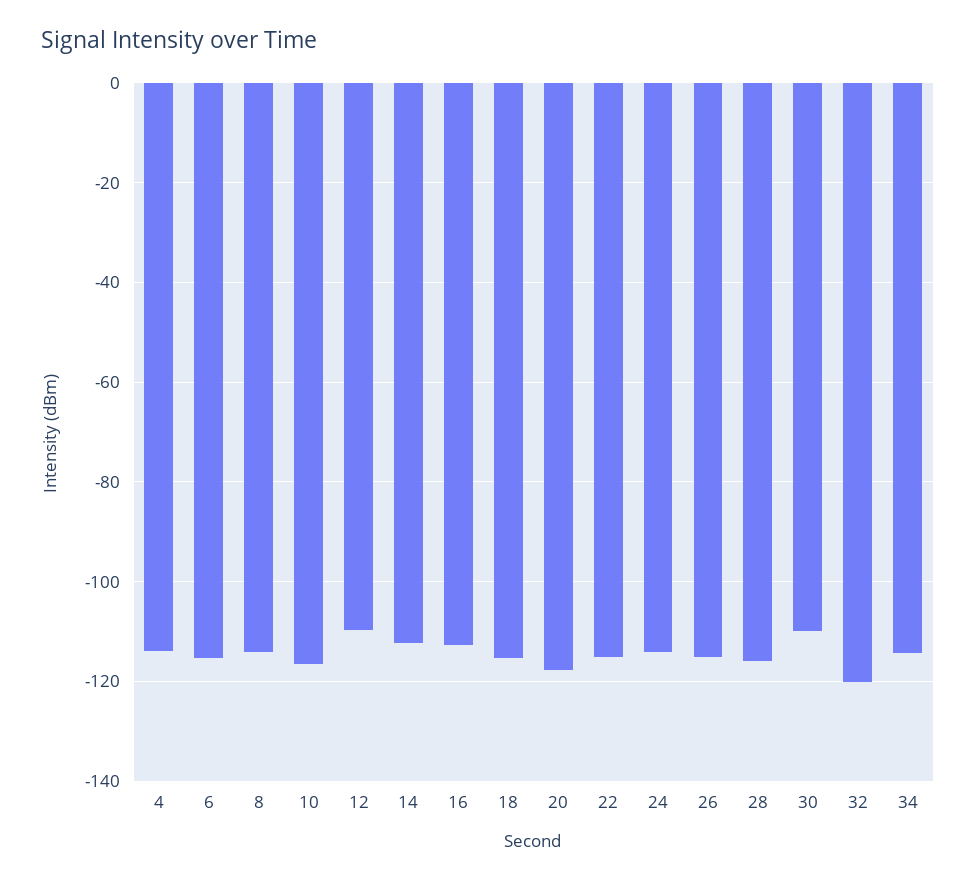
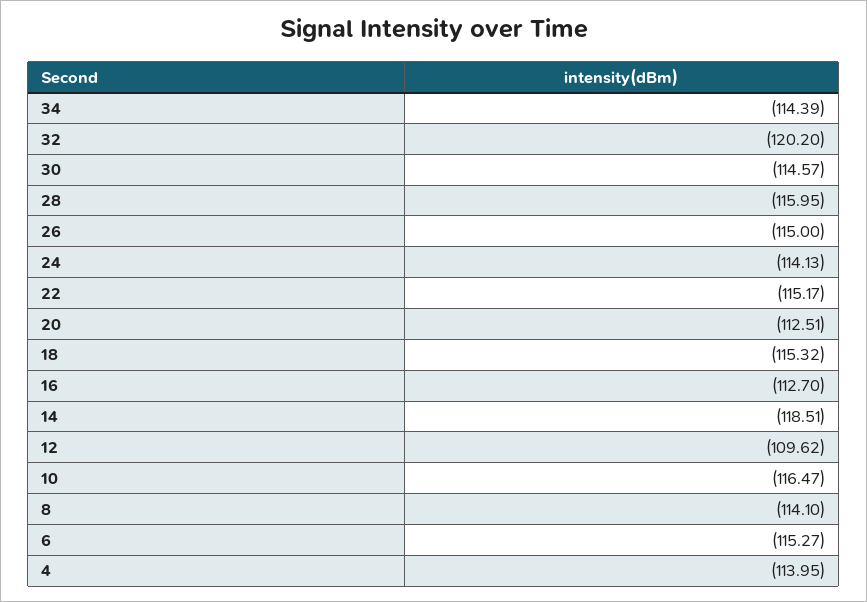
14: -112 -> -118.51
20: -118 -> -112.51
30: -110 -> -114.57

